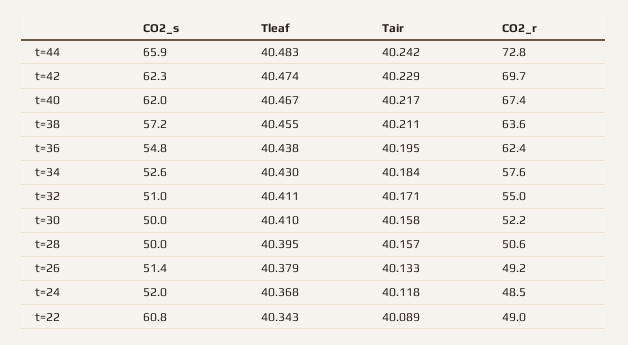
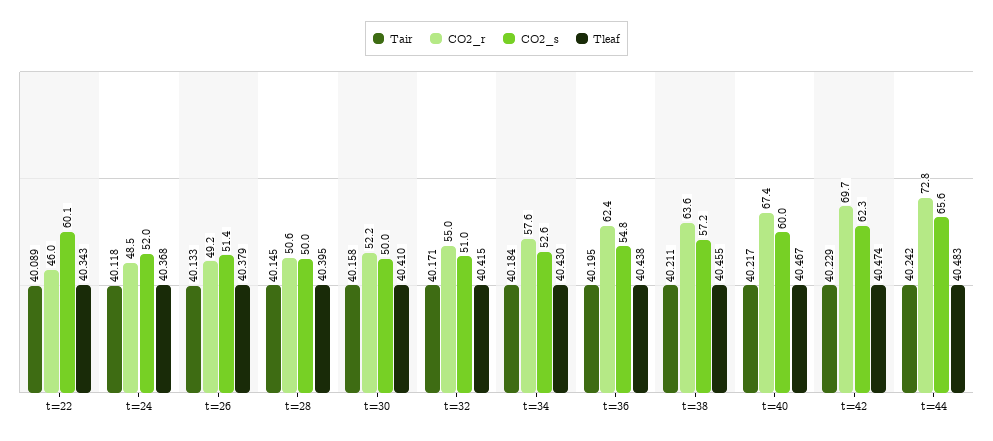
CO2_s, t=44: 65.9 -> 65.6
CO2_s, t=40: 62 -> 60
Tleaf, t=32: 40.411 -> 40.415
Tair, t=28: 40.157 -> 40.145
CO2_s, t=22: 60.8 -> 60.1
CO2_r, t=22: 49 -> 46

